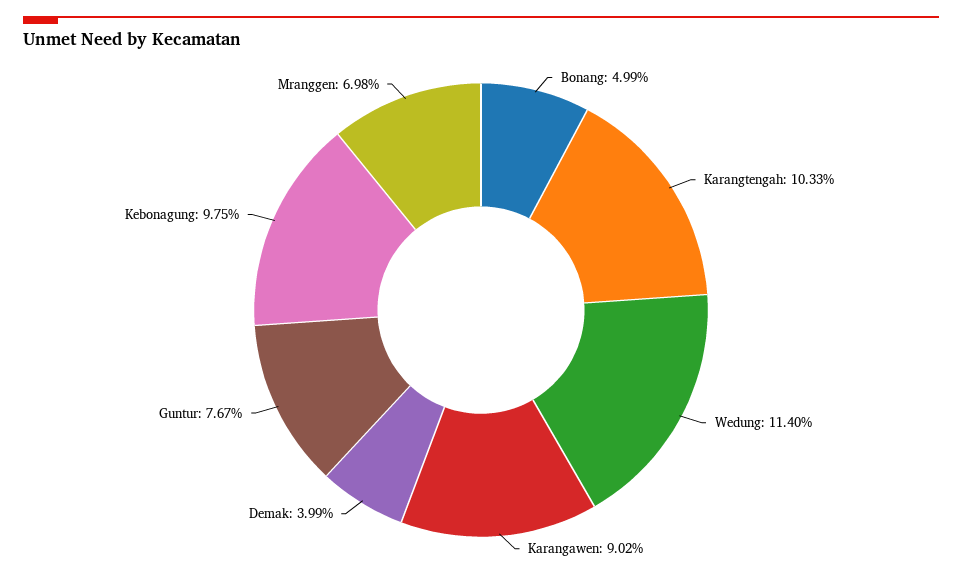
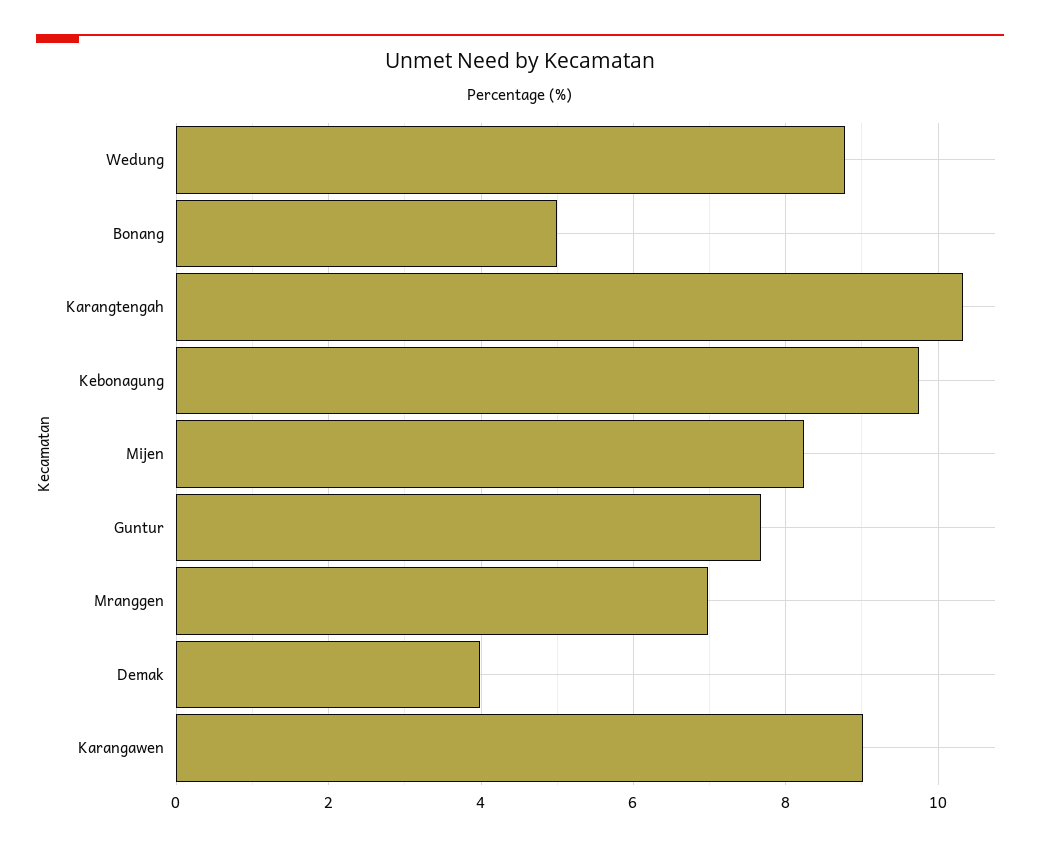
Wedung: 11.4 -> 8.8
Mijen: none -> 8.2

